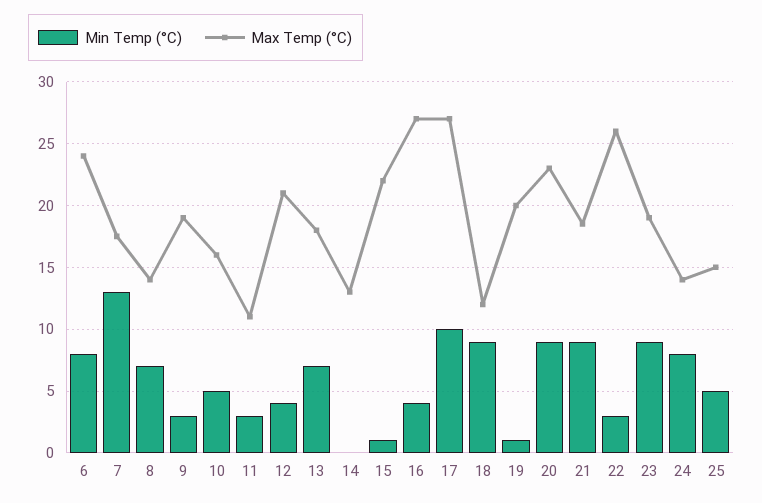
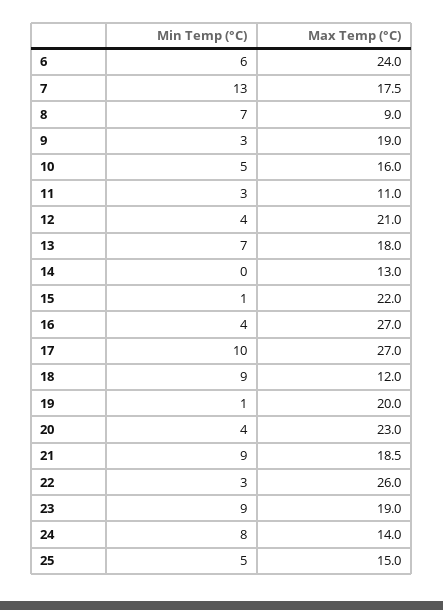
Min Temp (°C), 6: 8 -> 6
Max Temp (°C), 8: 14 -> 9
Min Temp (°C), 20: 9 -> 4

